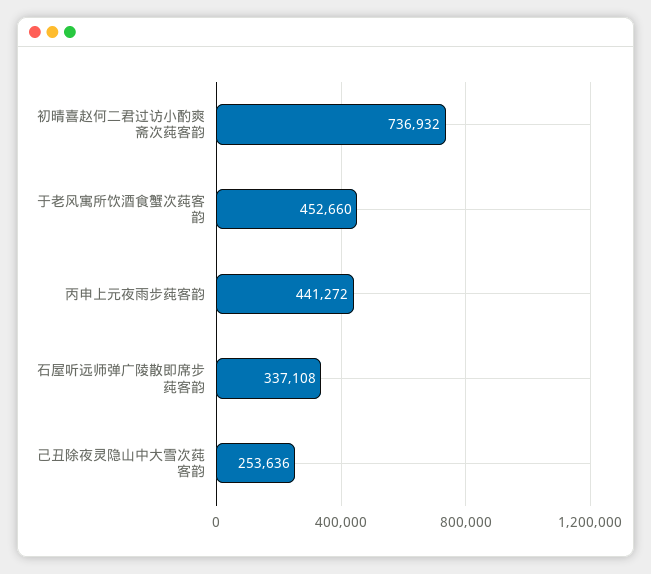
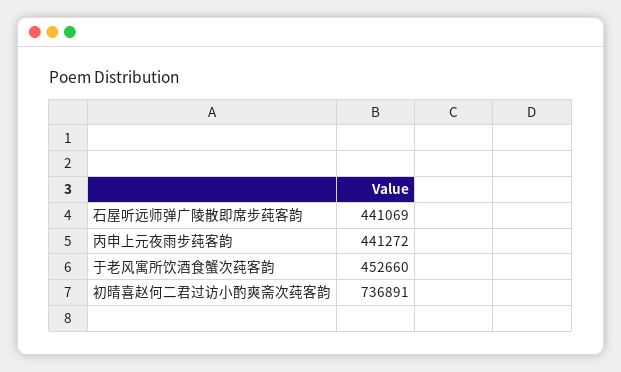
初晴喜赵何二君过访小酌爽斋次莼客韵: 736932 -> 736891
石屋听远师弹广陵散即席步莼客韵: 337108 -> 441069
己丑除夜灵隐山中大雪次莼客韵: 253636 -> none

